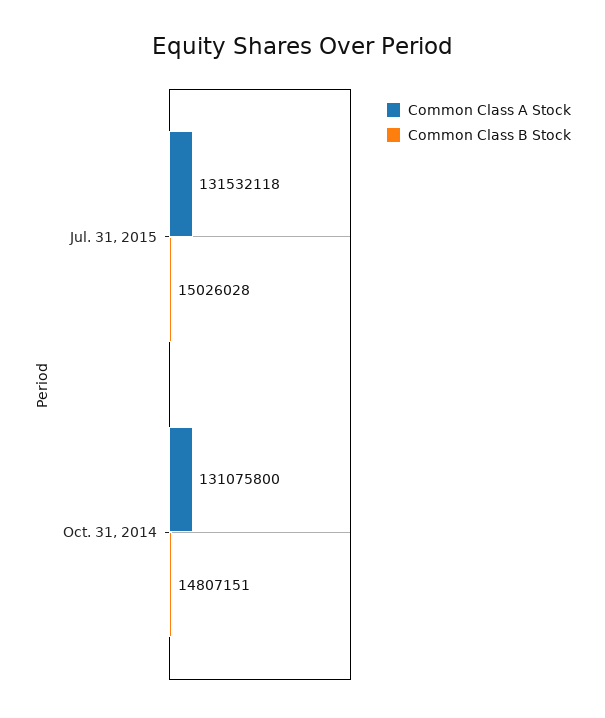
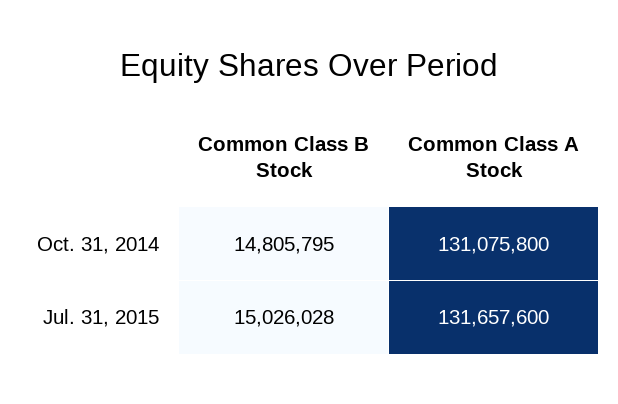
Common Class A Stock, Jul. 31, 2015: 131532118 -> 131657600
Common Class B Stock, Oct. 31, 2014: 14807151 -> 14805795

